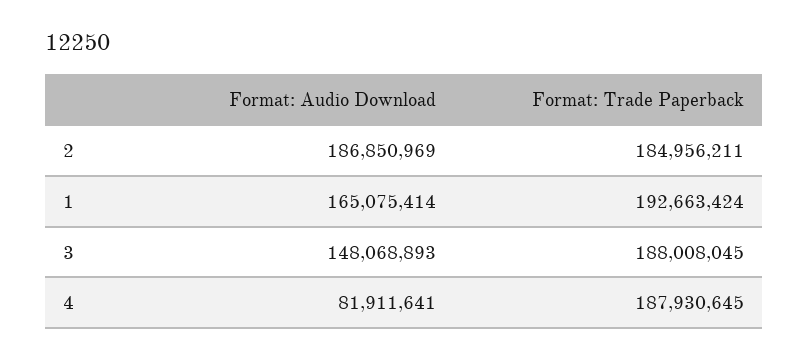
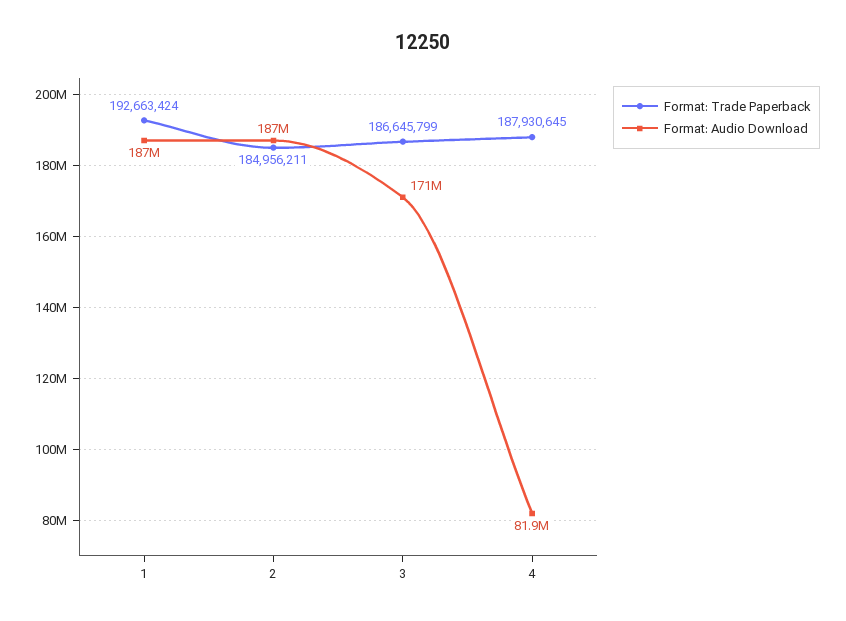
Format: Audio Download, 1: 165075414 -> 187000000
Format: Audio Download, 3: 148068893 -> 171000000
Format: Trade Paperback, 3: 188008045 -> 186645799

